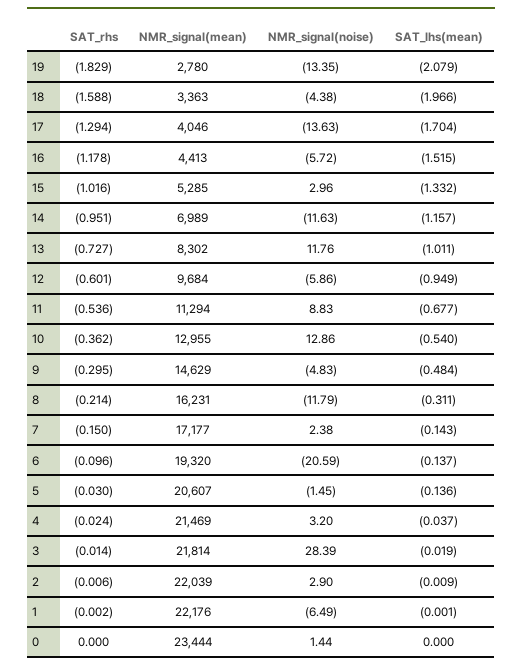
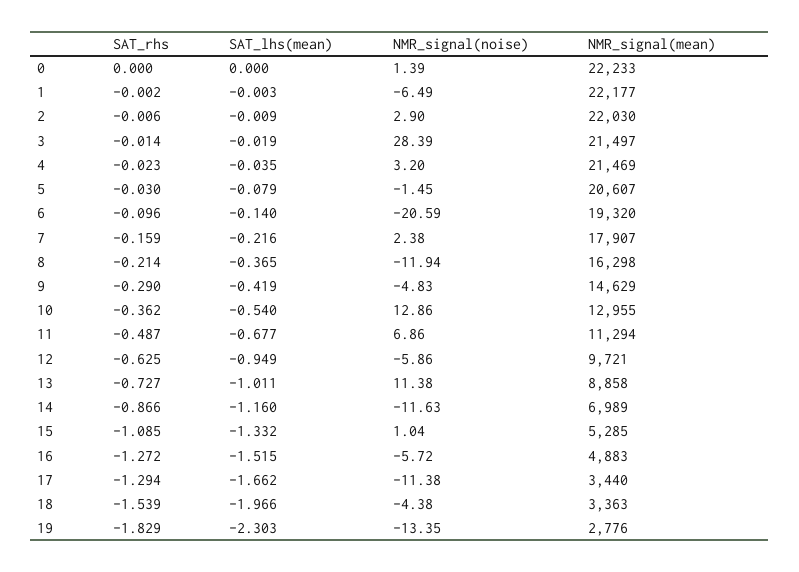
NMR_signal(mean), 19: 2780 -> 2776
SAT_lhs(mean), 19: -2.079 -> -2.303
SAT_rhs, 18: -1.588 -> -1.539
NMR_signal(mean), 17: 4046 -> 3440
NMR_signal(noise), 17: -13.63 -> -11.38
SAT_lhs(mean), 17: -1.704 -> -1.662
SAT_rhs, 16: -1.178 -> -1.272
NMR_signal(mean), 16: 4413 -> 4883
SAT_rhs, 15: -1.016 -> -1.085
NMR_signal(noise), 15: 2.96 -> 1.04
SAT_rhs, 14: -0.951 -> -0.866
SAT_lhs(mean), 14: -1.157 -> -1.16
NMR_signal(mean), 13: 8302 -> 8858
NMR_signal(noise), 13: 11.76 -> 11.38
SAT_rhs, 12: -0.601 -> -0.625
NMR_signal(mean), 12: 9684 -> 9721
SAT_rhs, 11: -0.536 -> -0.487
NMR_signal(noise), 11: 8.83 -> 6.86
SAT_rhs, 9: -0.295 -> -0.29
SAT_lhs(mean), 9: -0.484 -> -0.419
NMR_signal(mean), 8: 16231 -> 16298
NMR_signal(noise), 8: -11.79 -> -11.94
SAT_lhs(mean), 8: -0.311 -> -0.365
SAT_rhs, 7: -0.15 -> -0.159
NMR_signal(mean), 7: 17177 -> 17907
SAT_lhs(mean), 7: -0.143 -> -0.216
SAT_lhs(mean), 6: -0.137 -> -0.14
SAT_lhs(mean), 5: -0.136 -> -0.079
SAT_rhs, 4: -0.024 -> -0.023
SAT_lhs(mean), 4: -0.037 -> -0.035
NMR_signal(mean), 3: 21814 -> 21497
NMR_signal(mean), 2: 22039 -> 22030
NMR_signal(mean), 1: 22176 -> 22177
SAT_lhs(mean), 1: -0.001 -> -0.003
NMR_signal(mean), 0: 23444 -> 22233
NMR_signal(noise), 0: 1.44 -> 1.39

